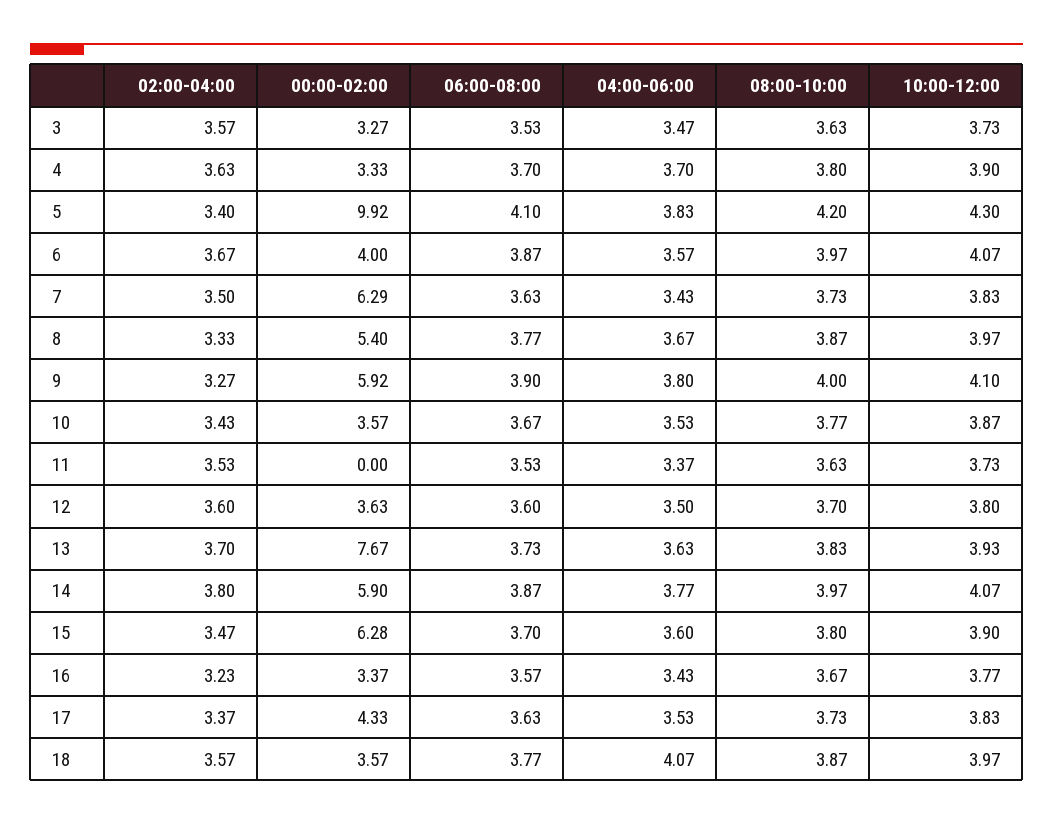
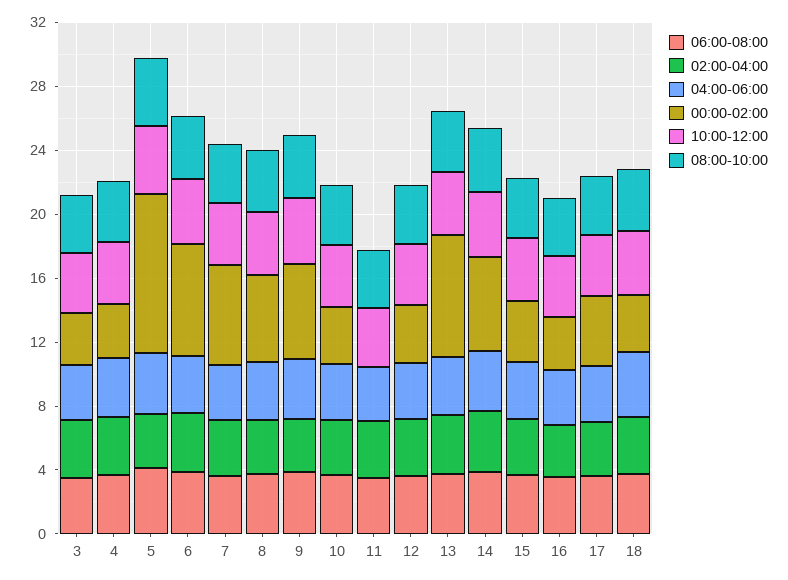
00:00-02:00, 6: 4 -> 7
00:00-02:00, 15: 6.28 -> 4

